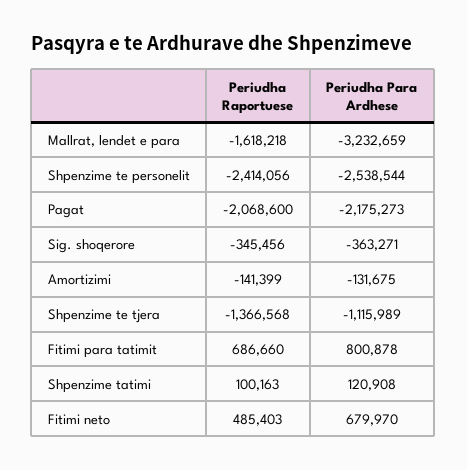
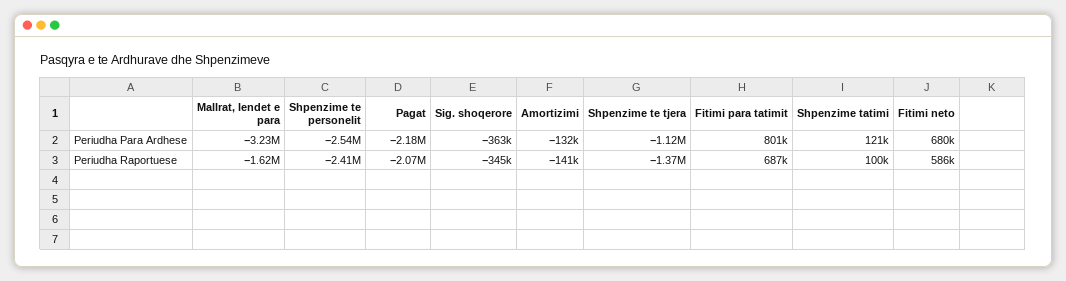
Periudha Raportuese, Fitimi neto: 485403 -> 586000

